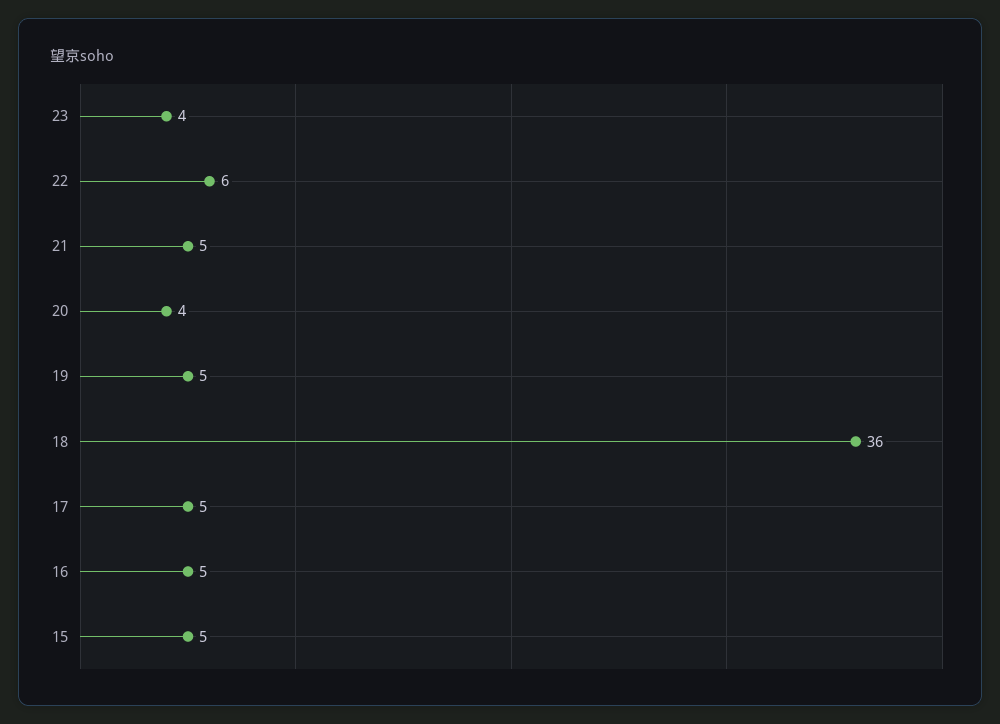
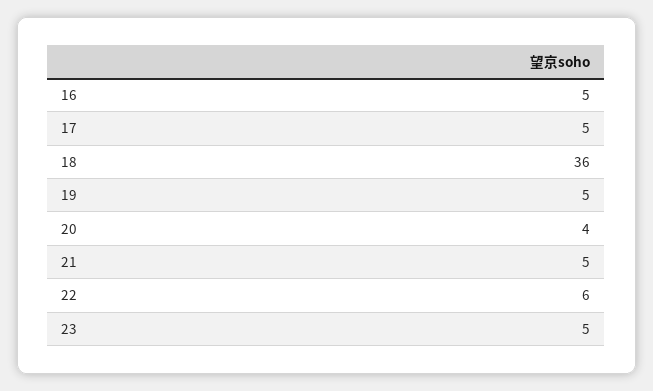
23: 4 -> 5
15: 5 -> none

